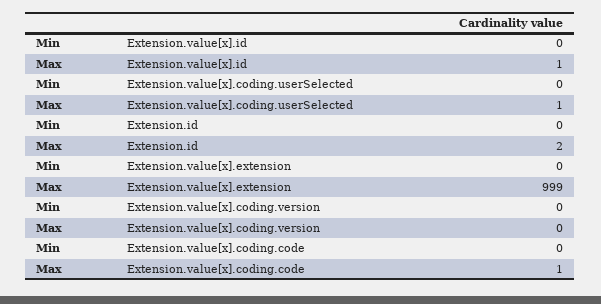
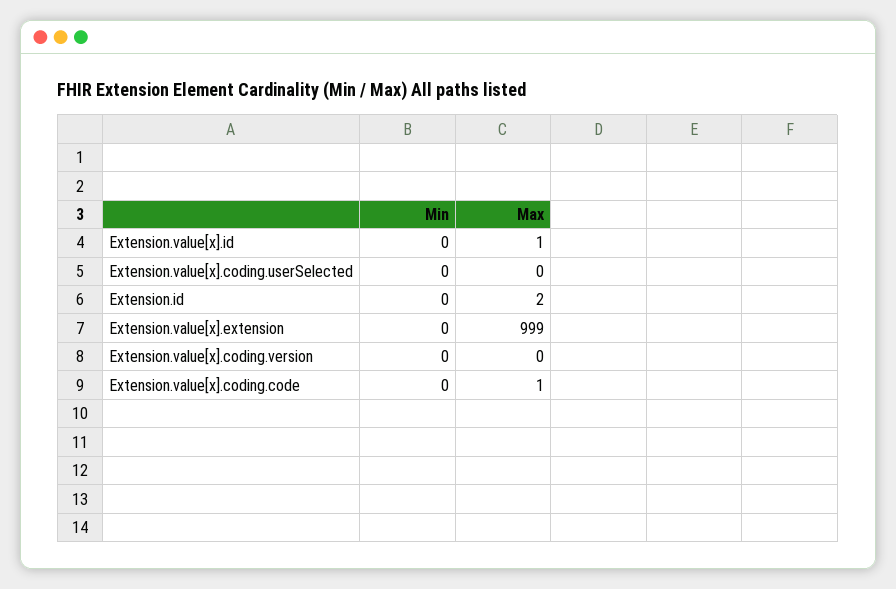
Max, Extension.value[x].coding.userSelected: 1 -> 0

